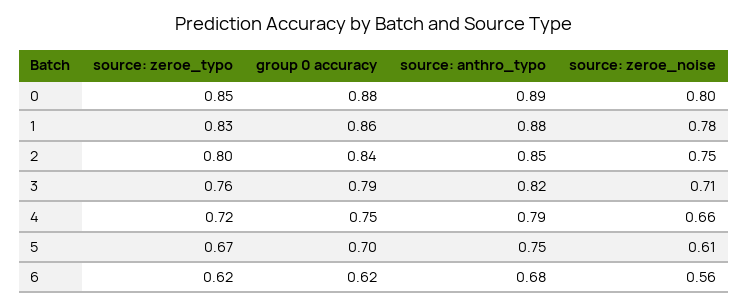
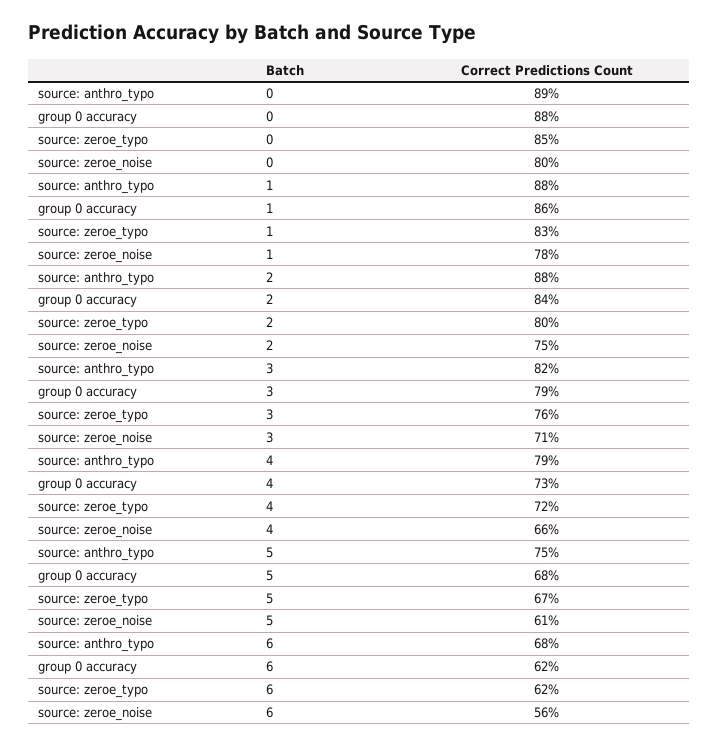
source: anthro_typo, 2: 0.85 -> 0.88
group 0 accuracy, 4: 0.75 -> 0.73
group 0 accuracy, 5: 0.7 -> 0.68

